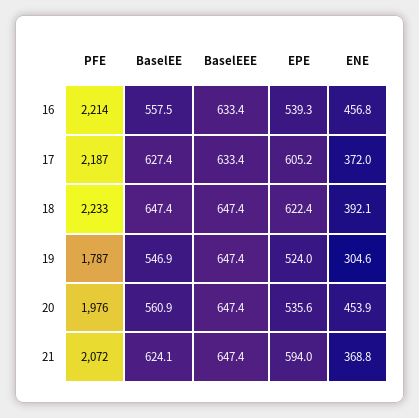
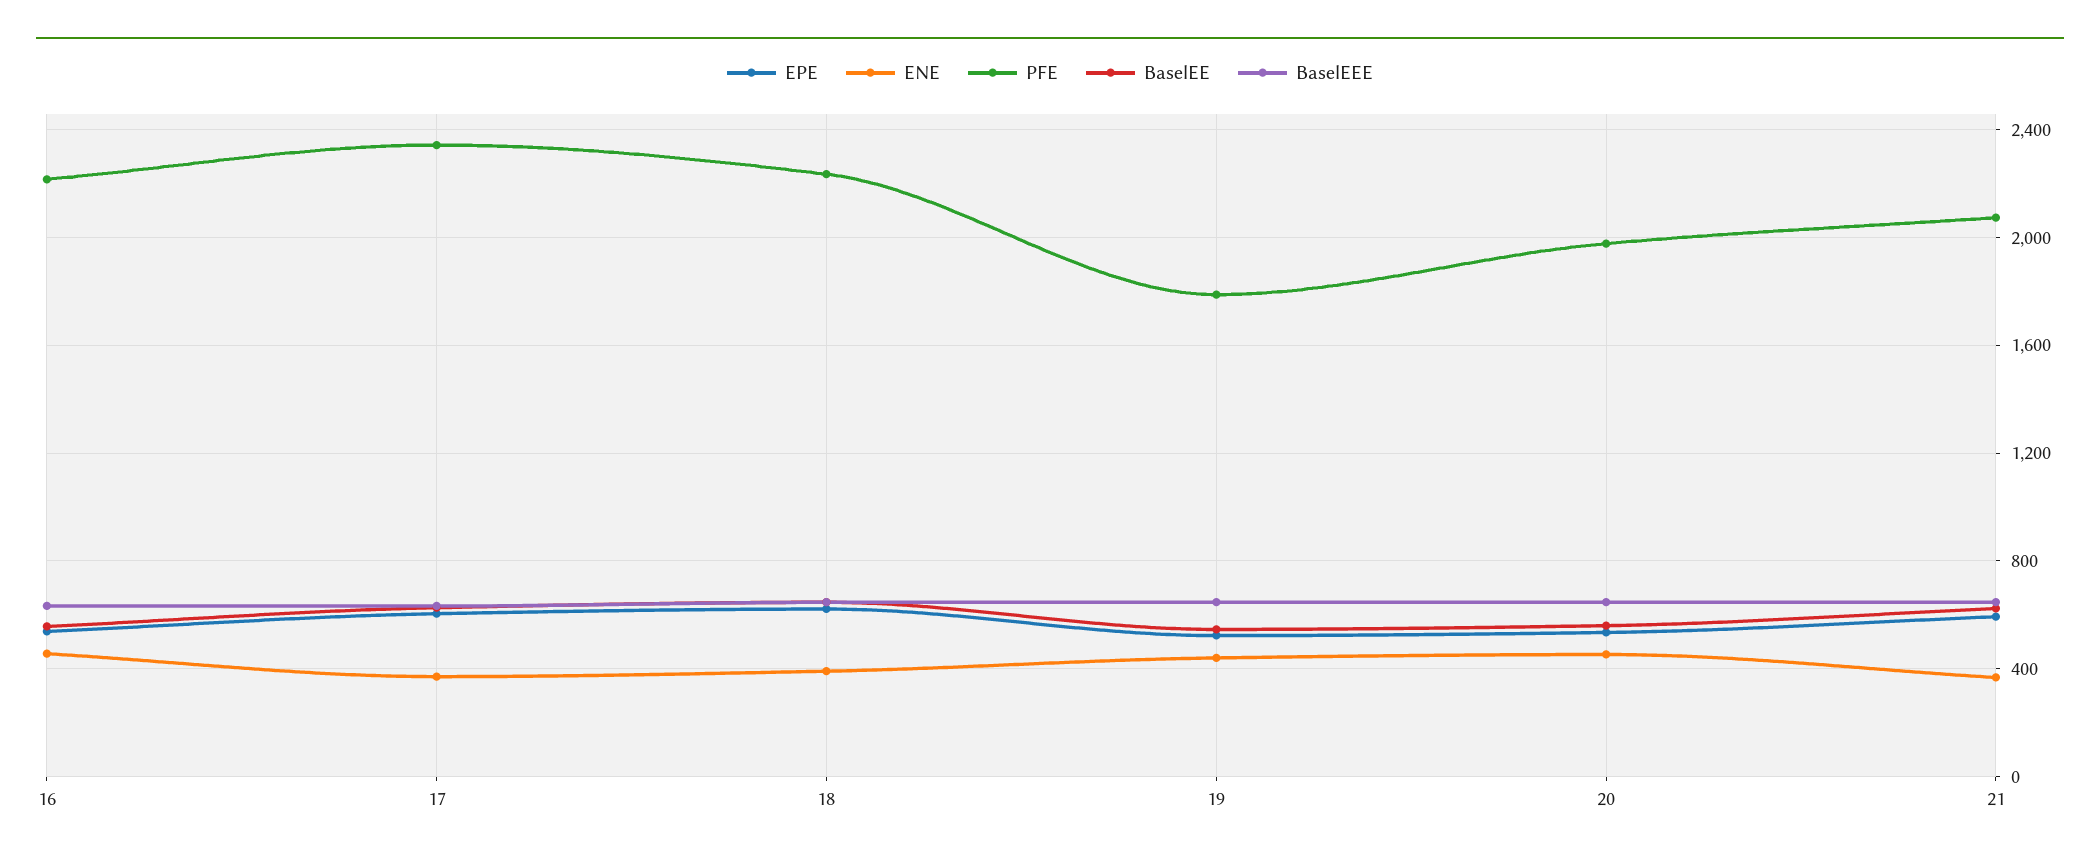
PFE, 17: 2187 -> 2350
ENE, 19: 304.6 -> 450

